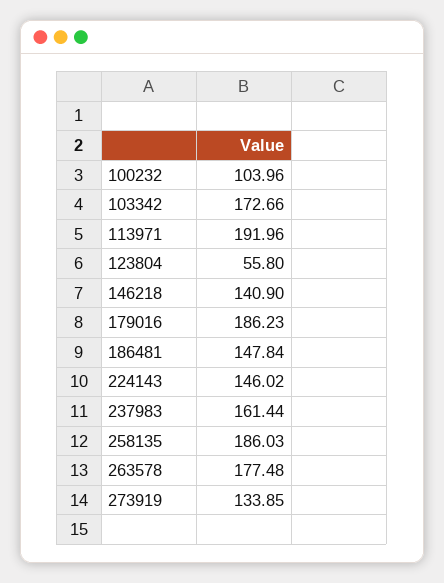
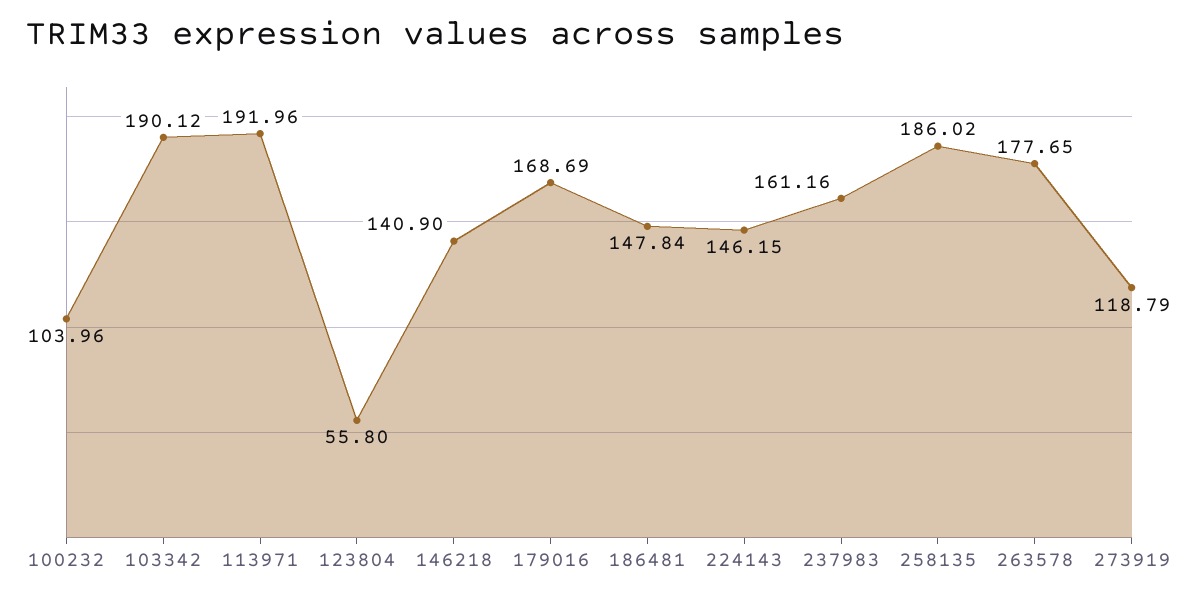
103342: 172.66 -> 190.12
179016: 186.23 -> 168.69
224143: 146.02 -> 146.15
237983: 161.44 -> 161.16
258135: 186.03 -> 186.02
263578: 177.48 -> 177.65
273919: 133.85 -> 118.79

